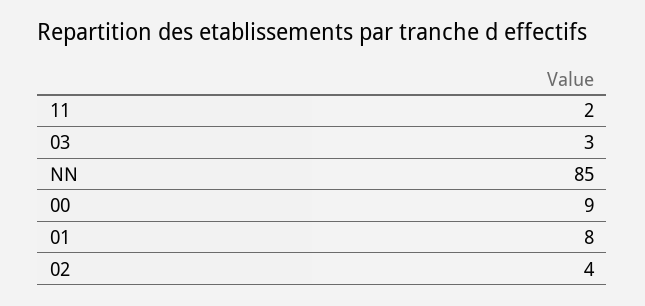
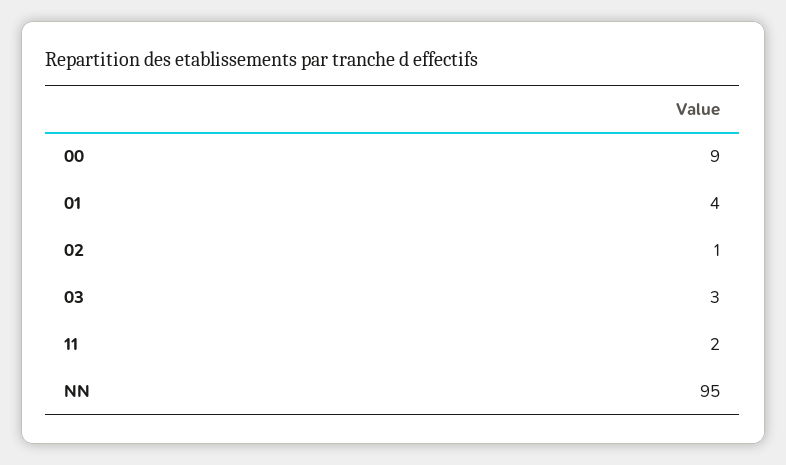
NN: 85 -> 95
01: 8 -> 4
02: 4 -> 1

